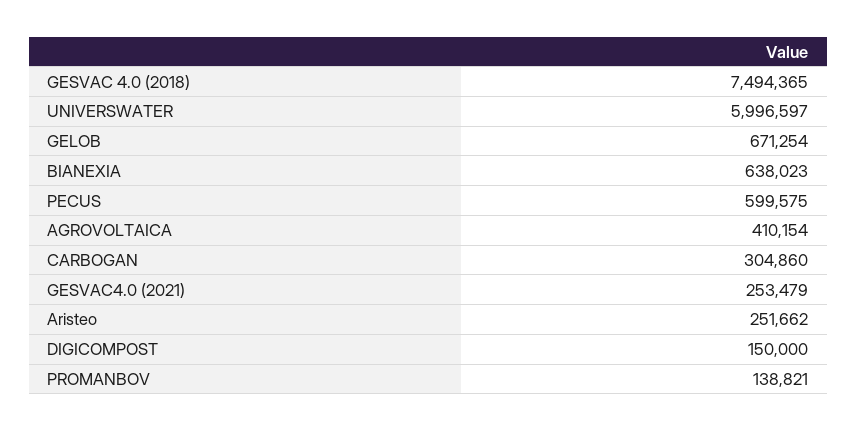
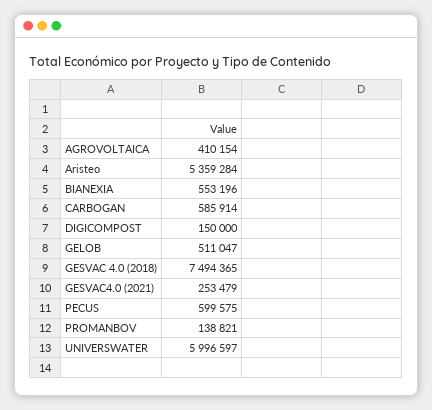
GELOB: 671254 -> 511047
BIANEXIA: 638023 -> 553196
CARBOGAN: 304860 -> 585914
Aristeo: 251662 -> 5359284

